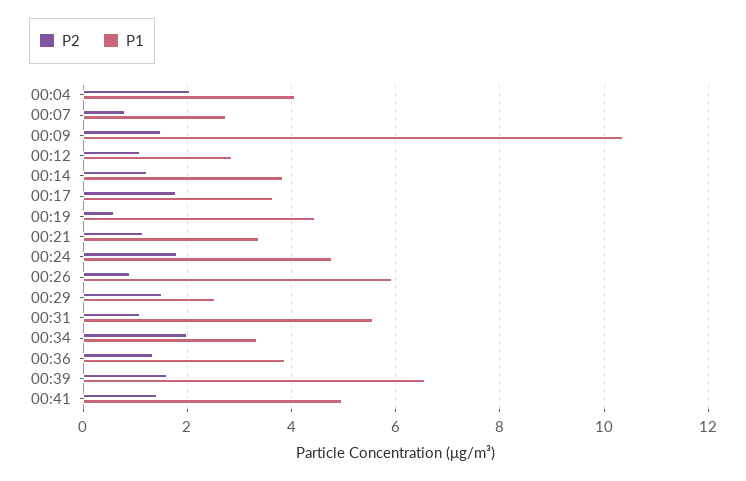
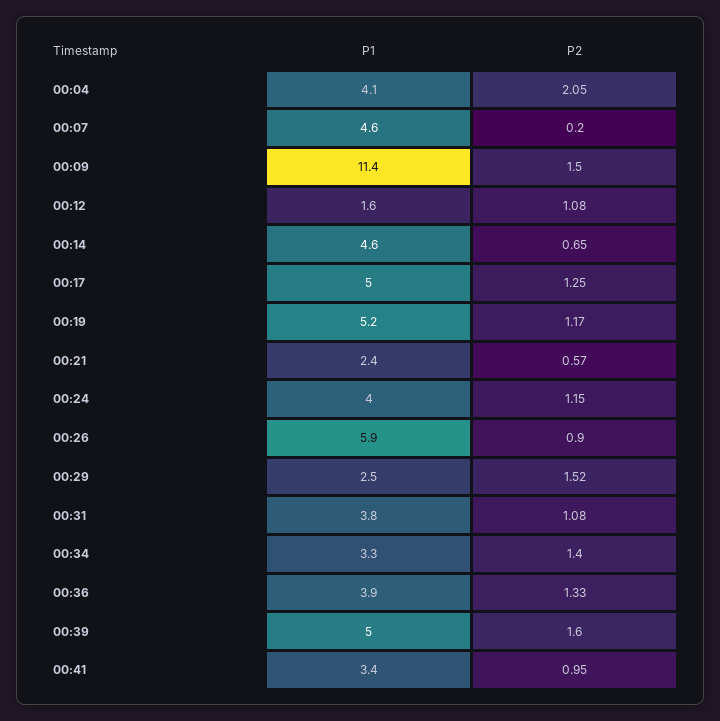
P2, 00:07: 0.8 -> 0.2
P1, 00:07: 2.8 -> 4.6
P1, 00:09: 10.4 -> 11.4
P1, 00:12: 2.8 -> 1.6
P2, 00:14: 1.2 -> 0.65
P1, 00:14: 3.8 -> 4.6
P2, 00:17: 1.8 -> 1.25
P1, 00:17: 3.6 -> 5
P2, 00:19: 0.6 -> 1.17
P1, 00:19: 4.4 -> 5.2
P2, 00:21: 1.2 -> 0.57
P1, 00:21: 3.4 -> 2.4
P2, 00:24: 1.8 -> 1.15
P1, 00:24: 4.8 -> 4
P1, 00:31: 5.6 -> 3.8
P2, 00:34: 2 -> 1.4
P1, 00:39: 6.6 -> 5
P2, 00:41: 1.4 -> 0.95
P1, 00:41: 5 -> 3.4

